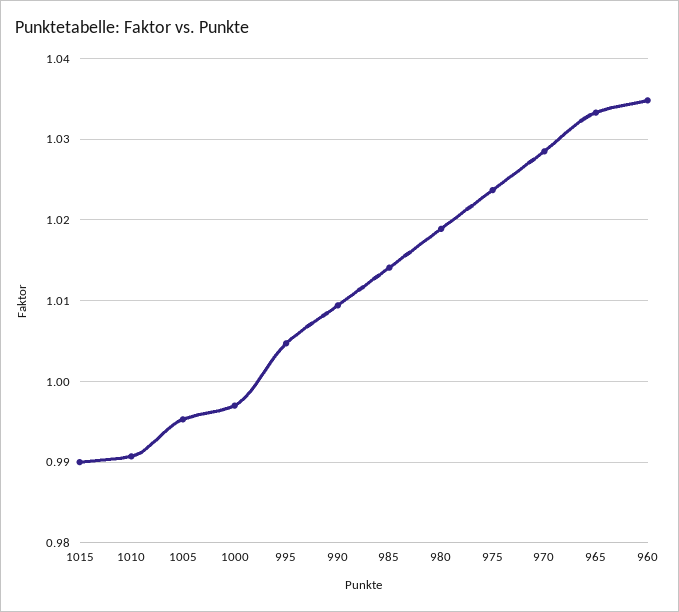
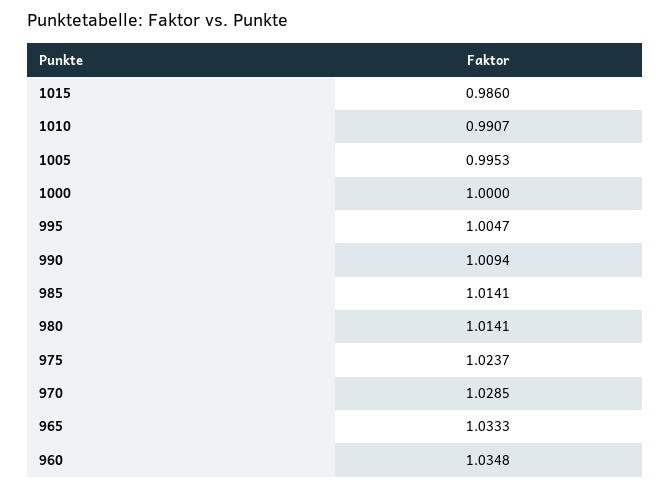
1015: 0.99 -> 0.986
1000: 0.997 -> 1
980: 1.019 -> 1.0141

